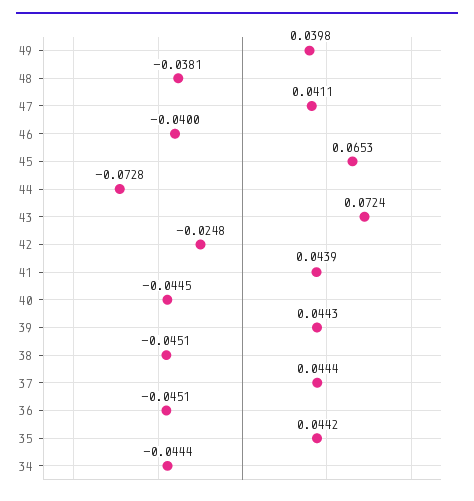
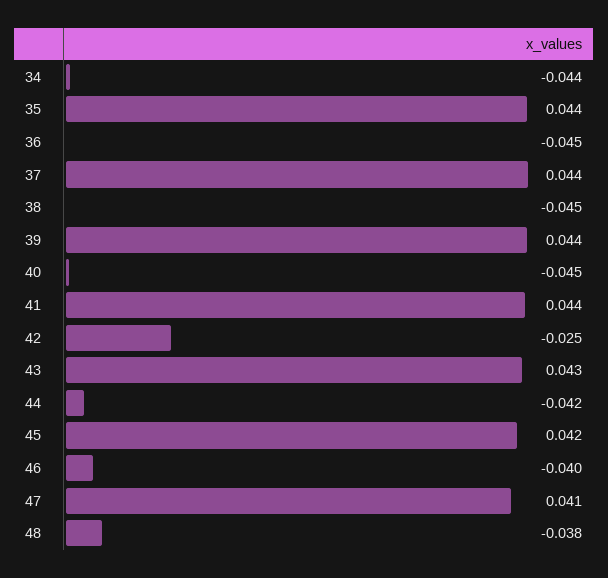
49: 0.0398 -> none
45: 0.0653 -> 0.042
44: -0.0728 -> -0.042
43: 0.0724 -> 0.043

